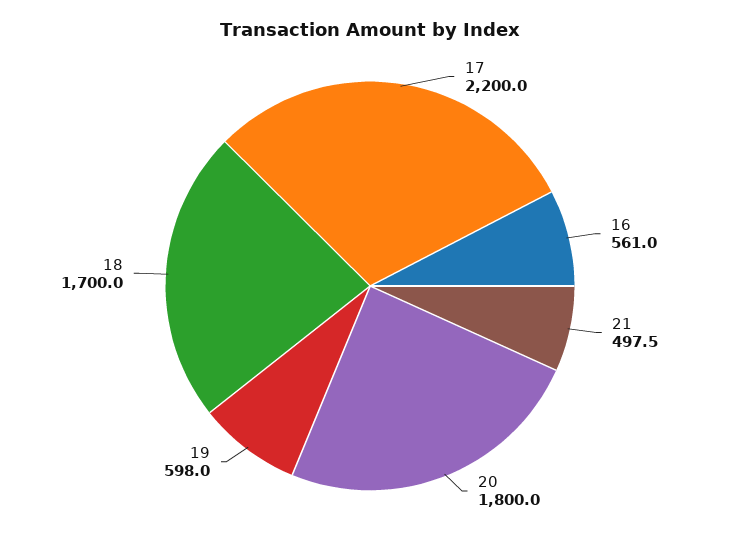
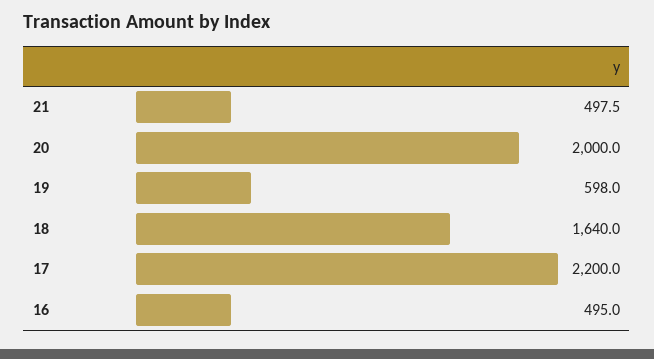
16: 561 -> 495
20: 1800 -> 2000
18: 1700 -> 1640

